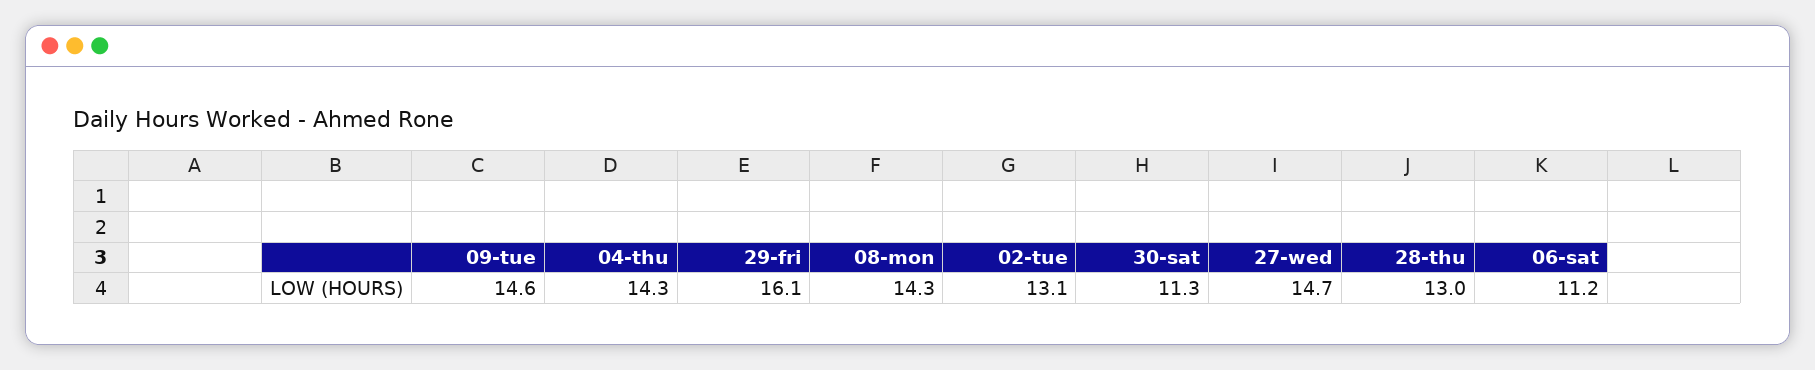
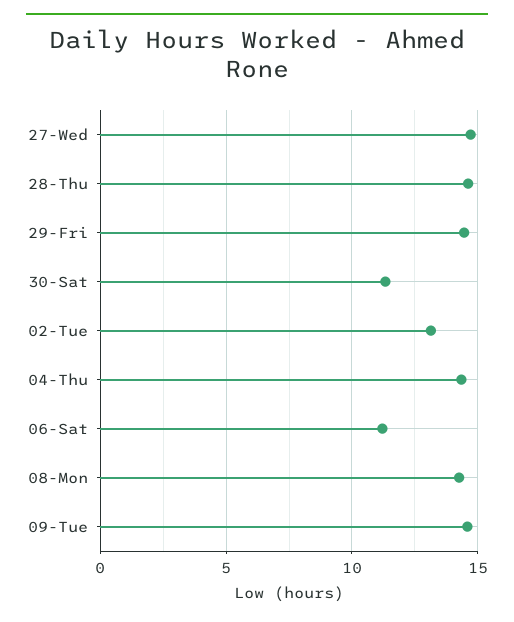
29-fri: 16.1 -> 14.5
28-thu: 13 -> 14.5

